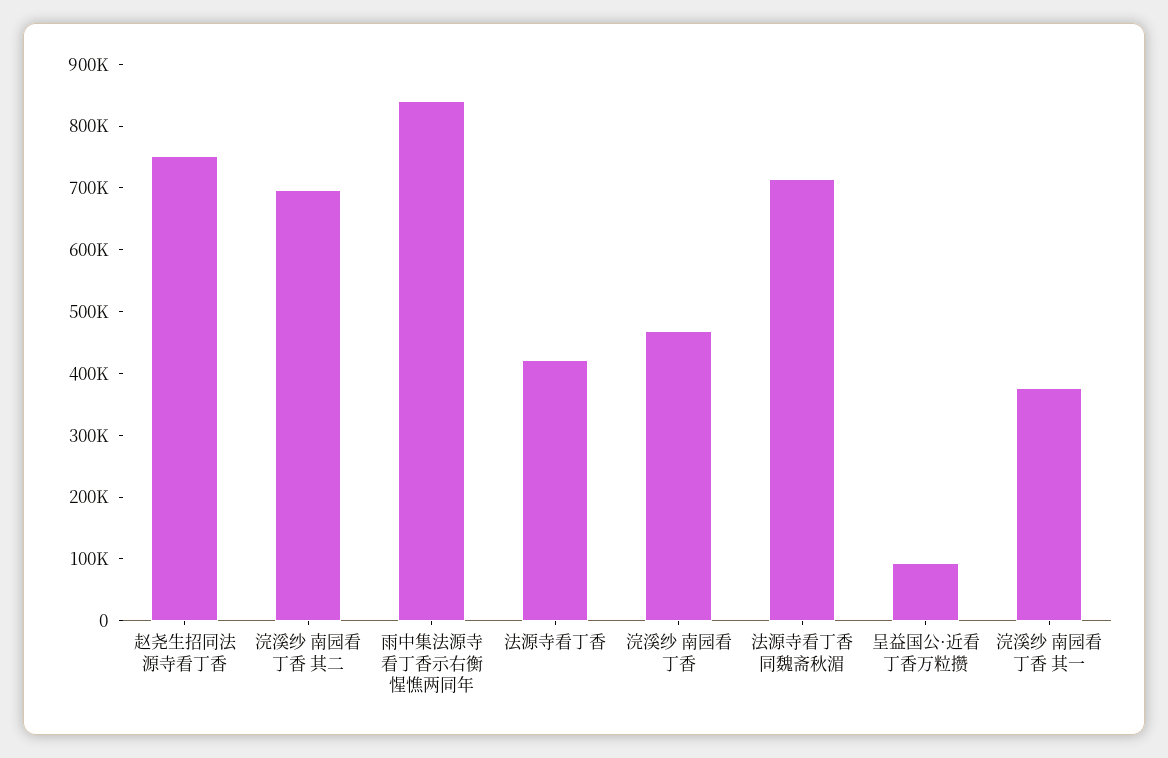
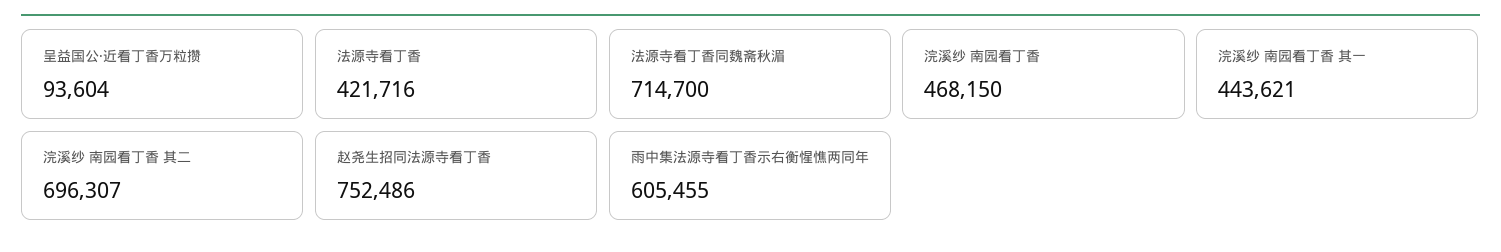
雨中集法源寺看丁香示右衡惺憔两同年: 840000 -> 605455
浣溪纱 南园看丁香 其一: 380000 -> 443621

